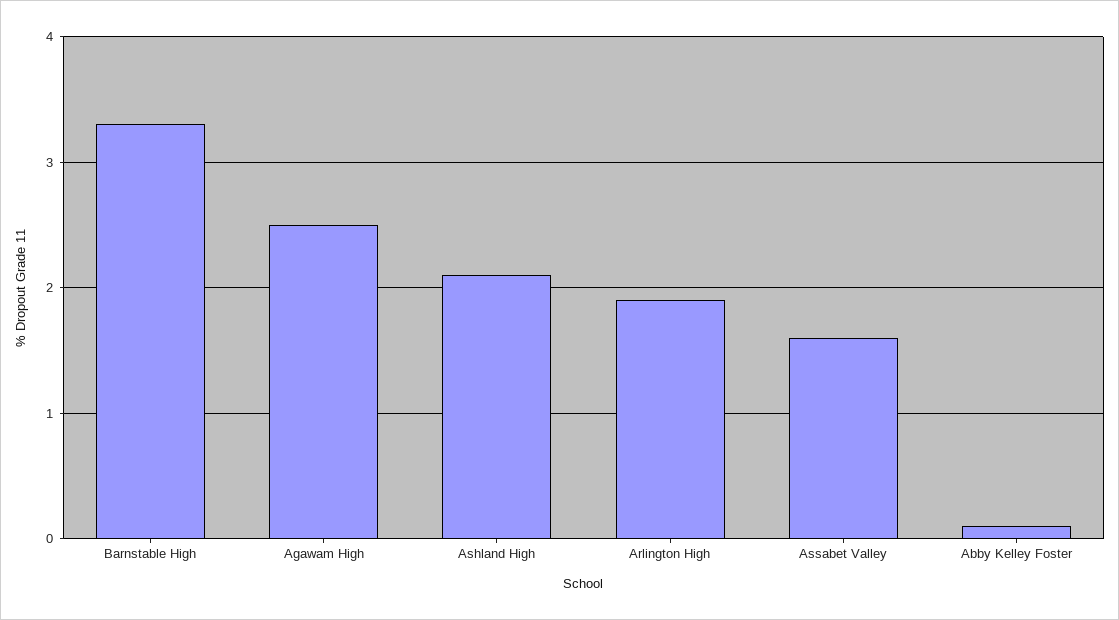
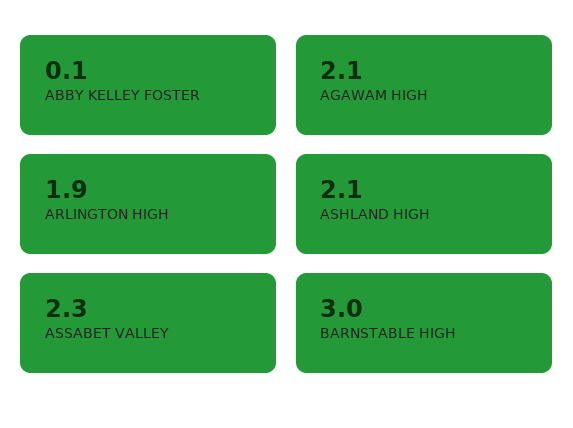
Barnstable High: 3.3 -> 3
Agawam High: 2.5 -> 2.1
Assabet Valley: 1.6 -> 2.3

